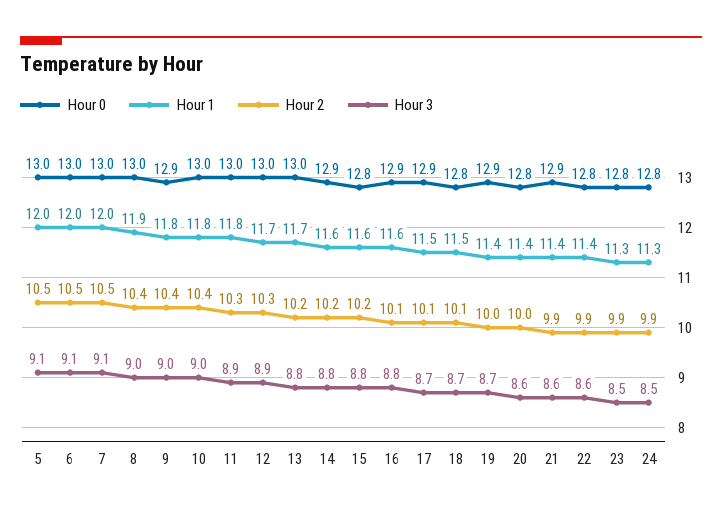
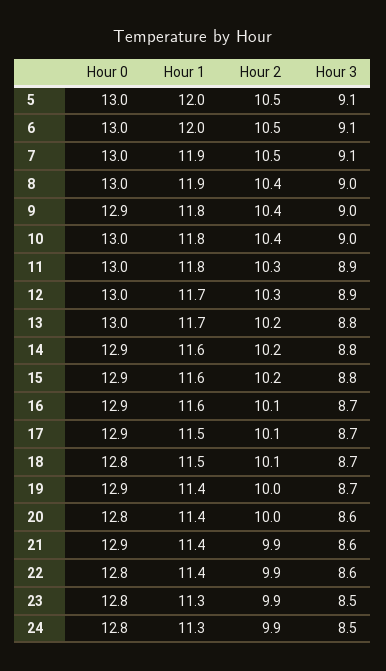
Hour 1, 7: 12 -> 11.9
Hour 0, 15: 12.8 -> 12.9
Hour 3, 16: 8.8 -> 8.7

